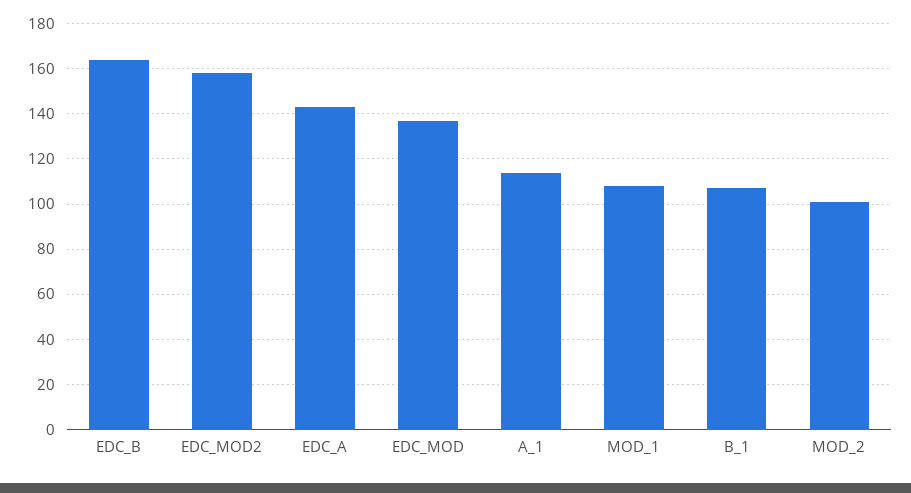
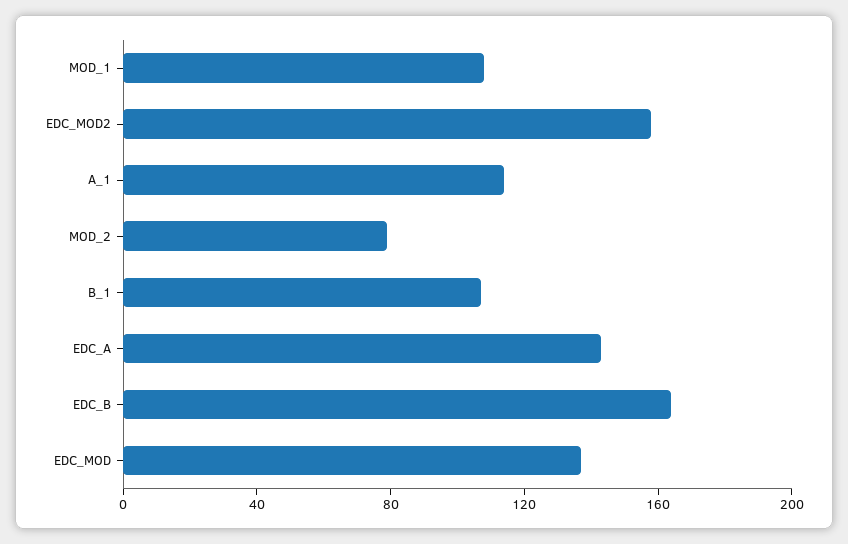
MOD_2: 100 -> 80

